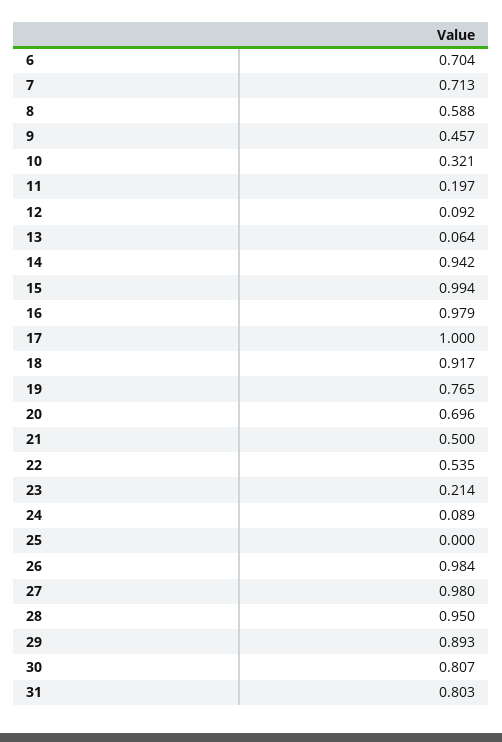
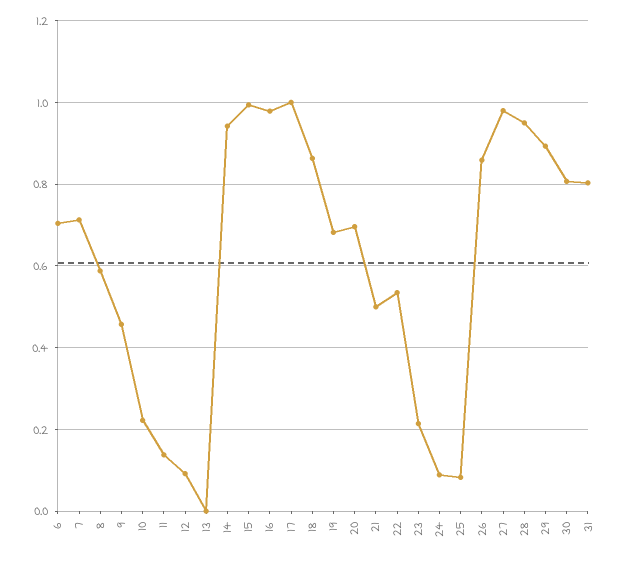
10: 0.321 -> 0.22
11: 0.197 -> 0.14
13: 0.064 -> 0
18: 0.917 -> 0.86
19: 0.765 -> 0.68
25: 0 -> 0.08
26: 0.984 -> 0.86

